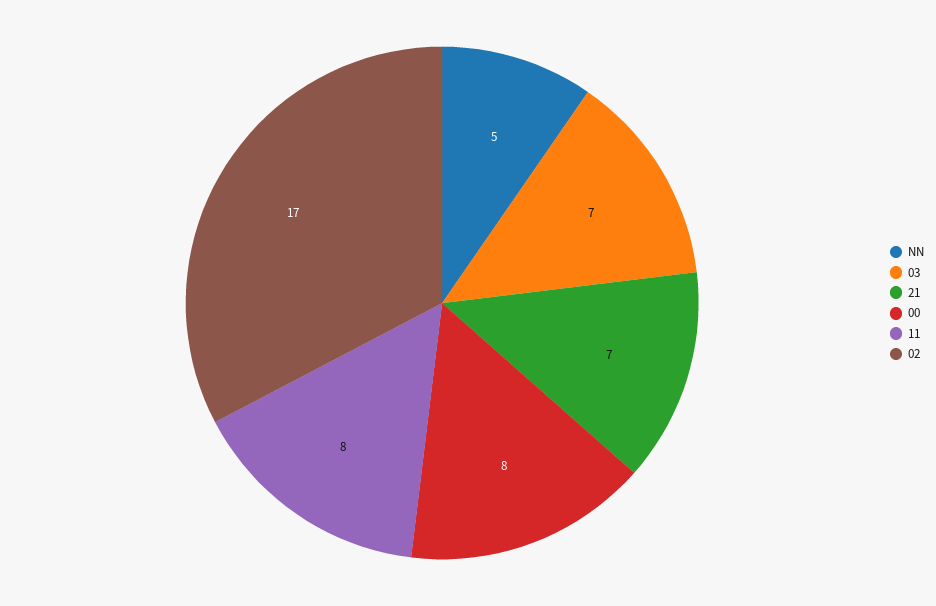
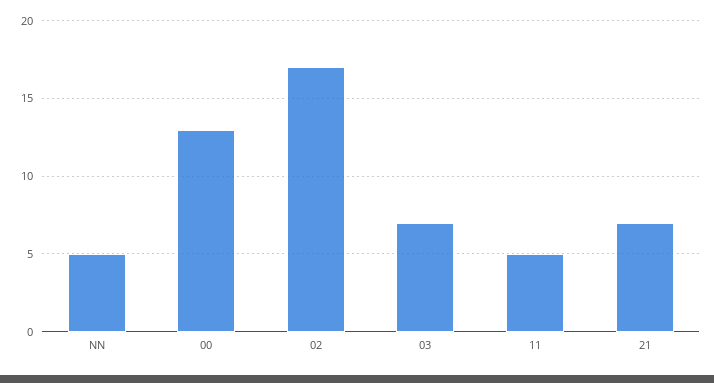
00: 8 -> 13
11: 8 -> 5

